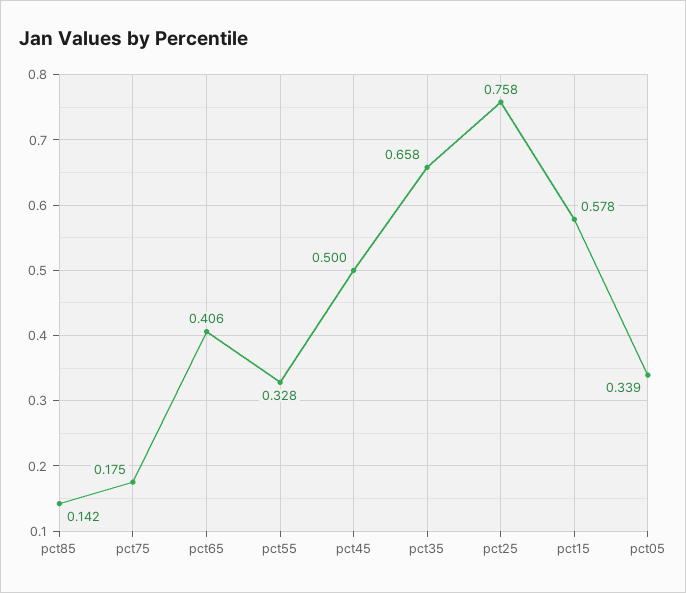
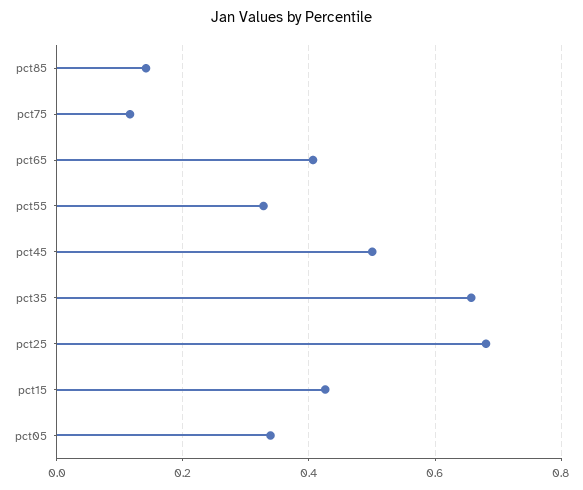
pct75: 0.175 -> 0.12
pct25: 0.758 -> 0.68
pct15: 0.578 -> 0.42

